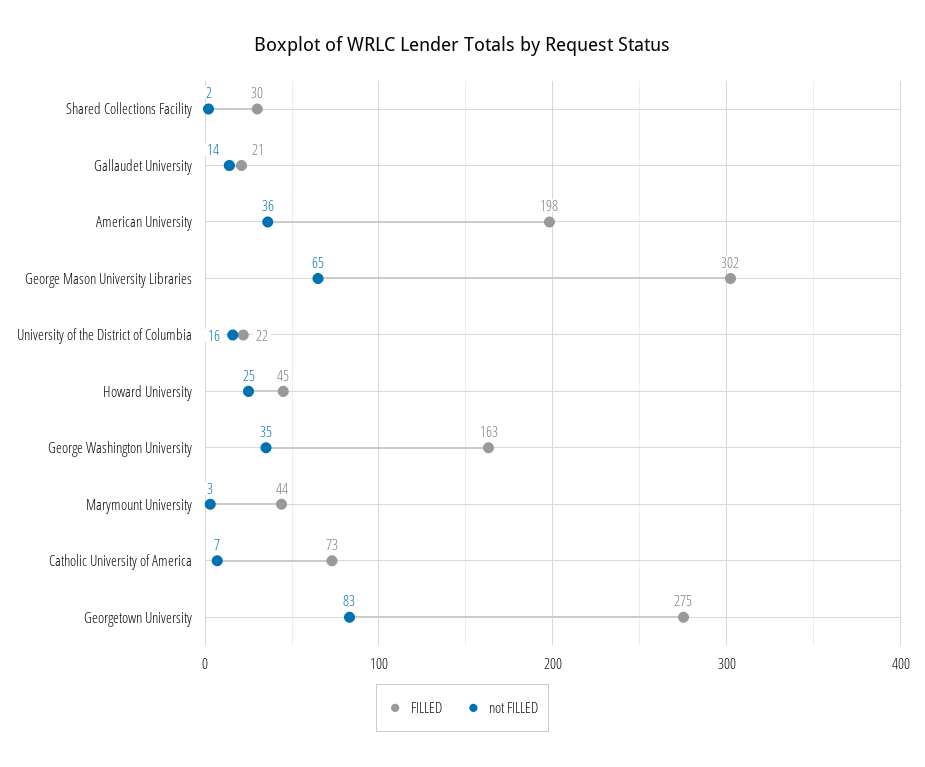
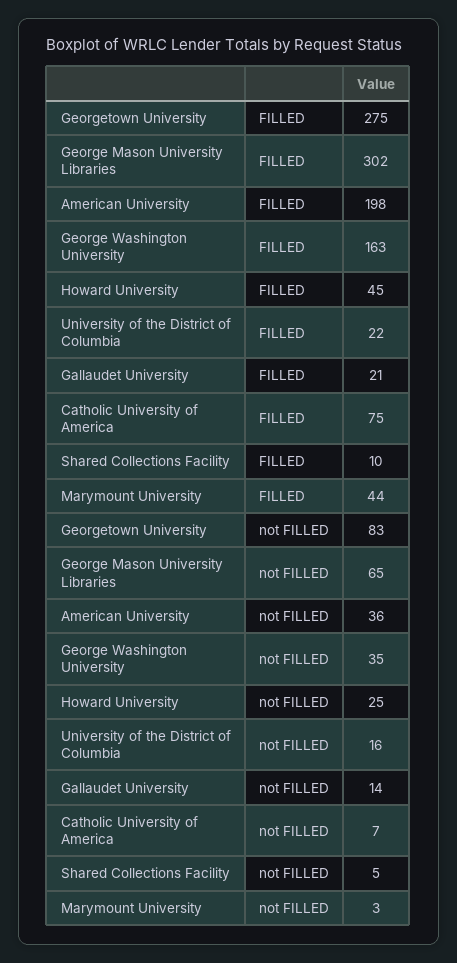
FILLED, Shared Collections Facility: 30 -> 10
not FILLED, Shared Collections Facility: 2 -> 5
FILLED, Catholic University of America: 73 -> 75

